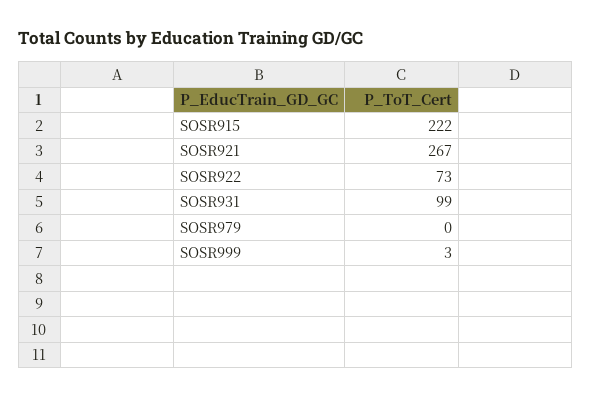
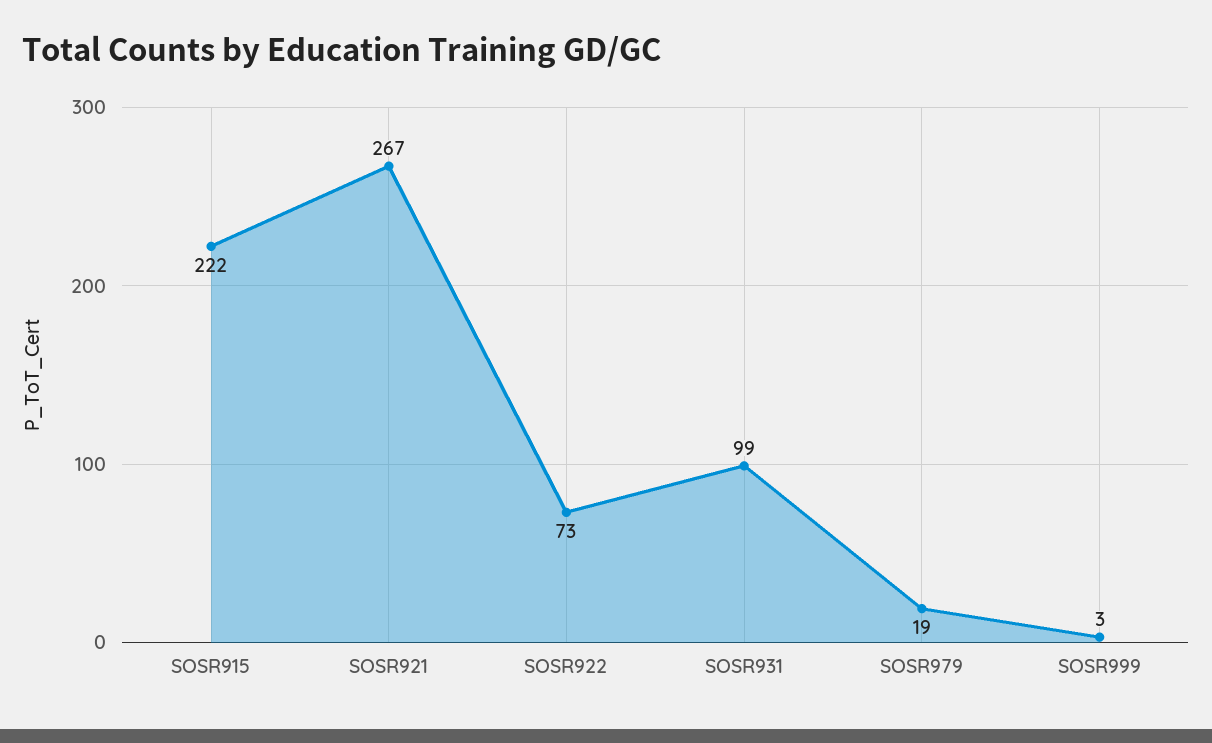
SOSR979: 0 -> 19

